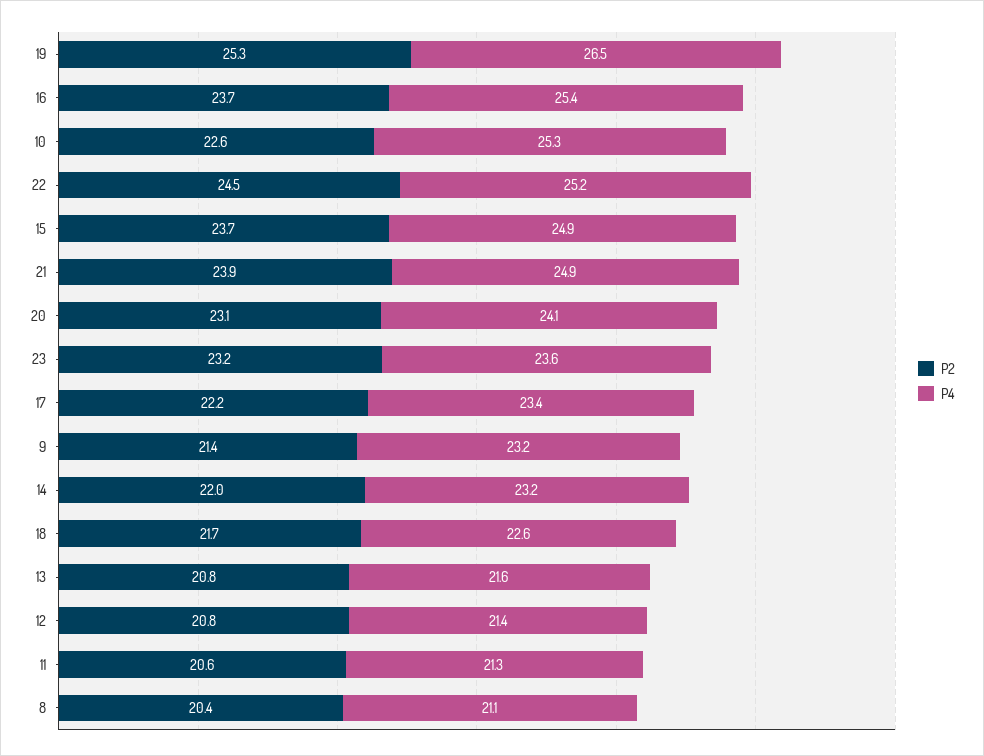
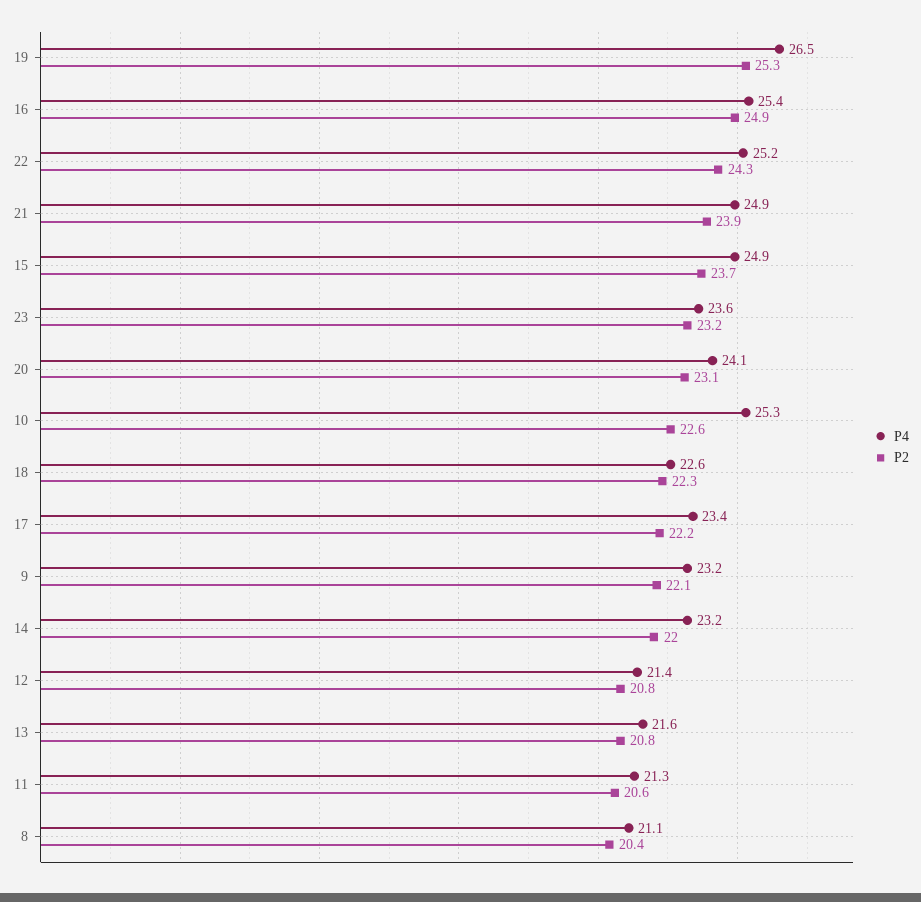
P2, 16: 23.7 -> 24.9
P2, 22: 24.5 -> 24.3
P2, 9: 21.4 -> 22.1
P2, 18: 21.7 -> 22.3

